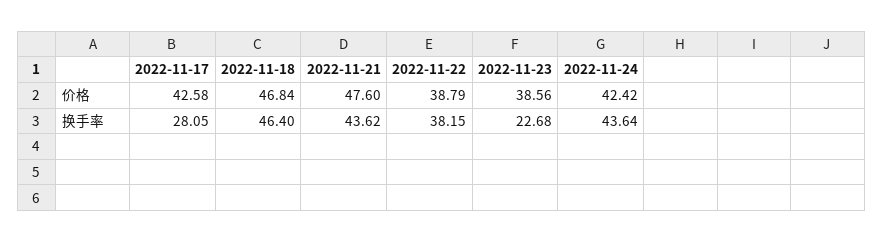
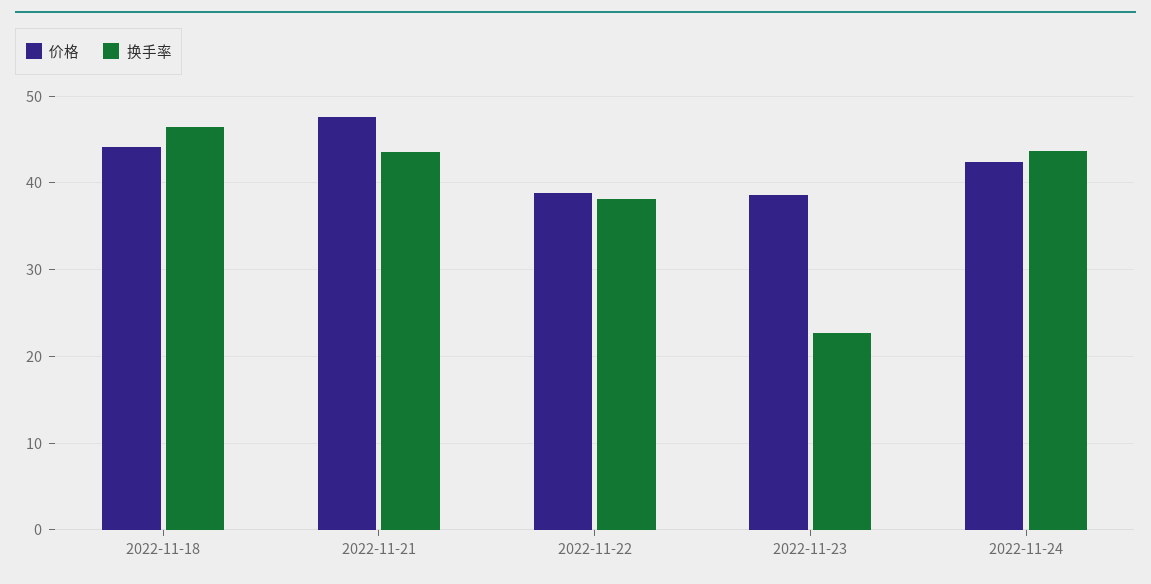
价格, 2022-11-17: 42.58 -> none
价格, 2022-11-18: 46.84 -> 44
换手率, 2022-11-17: 28.05 -> none

